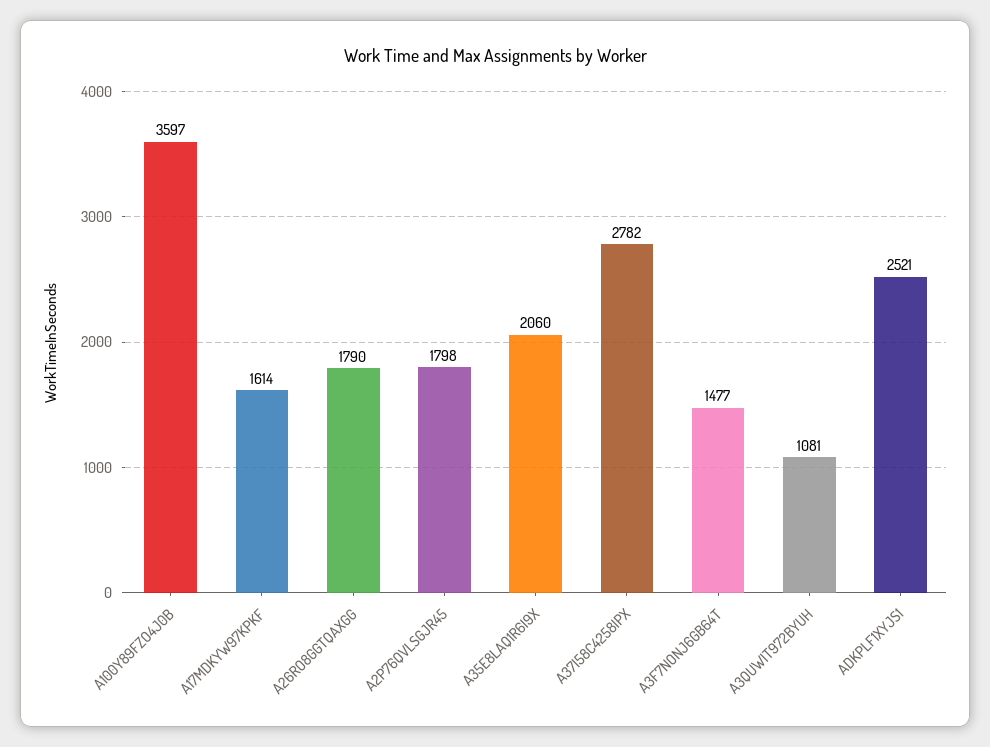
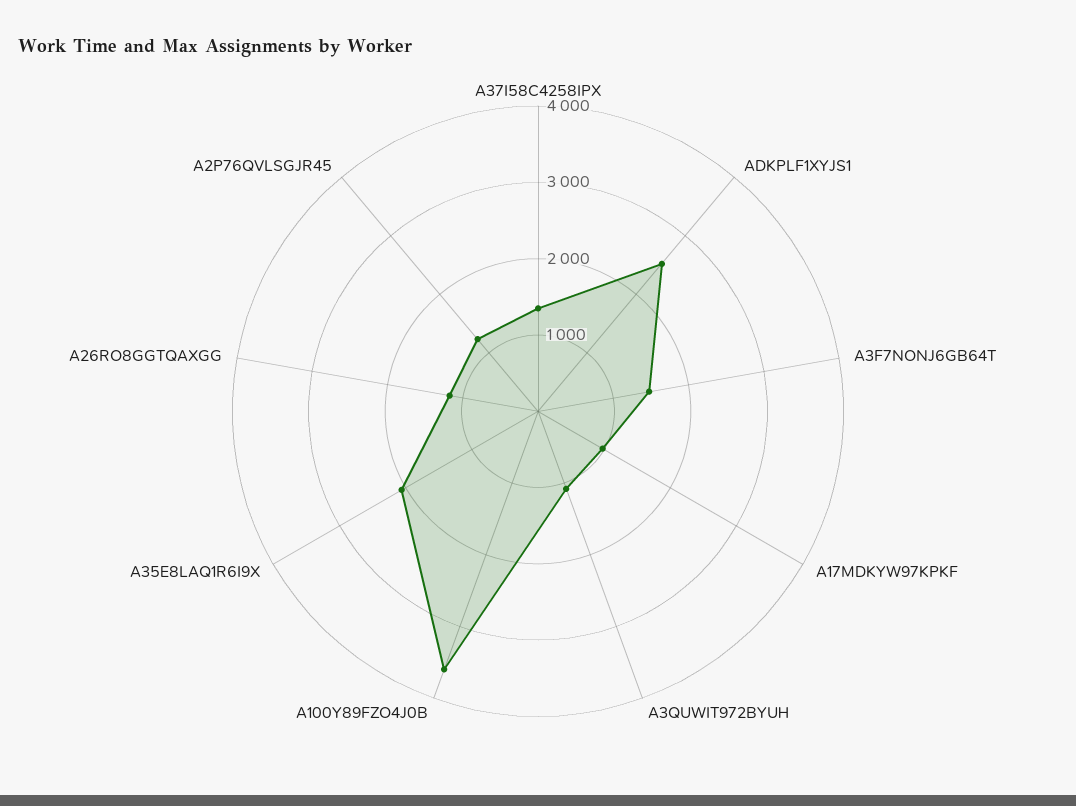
A17MDKYW97KPKF: 1614 -> 1000
A26RO8GGTQAXGG: 1790 -> 1200
A2P76QVLSGJR45: 1798 -> 1200
A37I58C4258IPX: 2782 -> 1400

